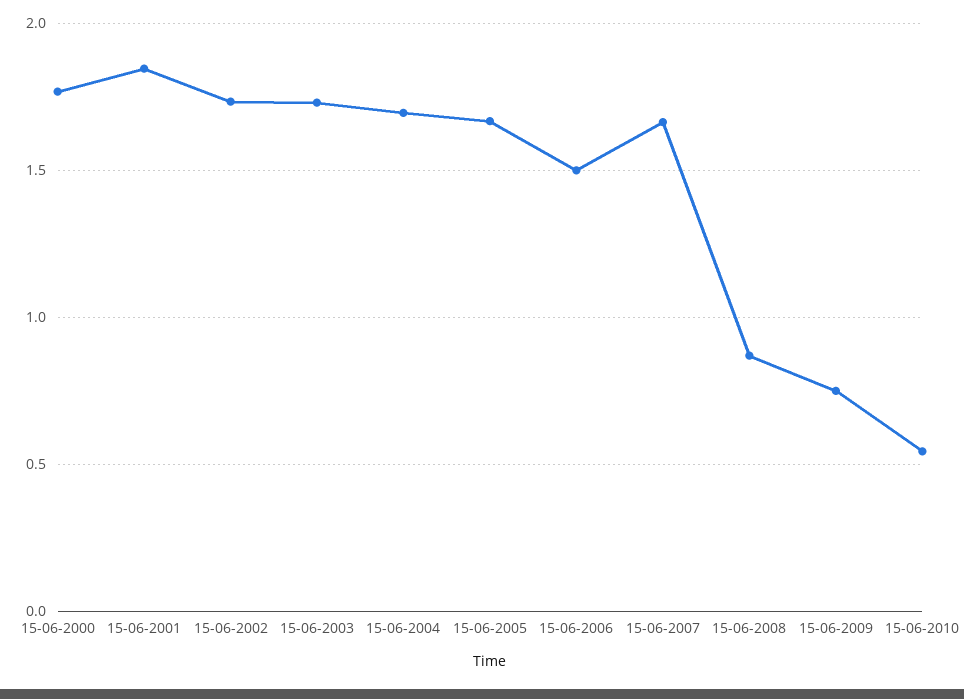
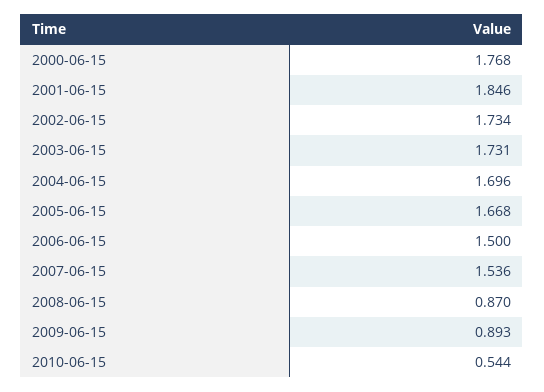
15-06-2007: 1.65 -> 1.536
15-06-2009: 0.75 -> 0.893

